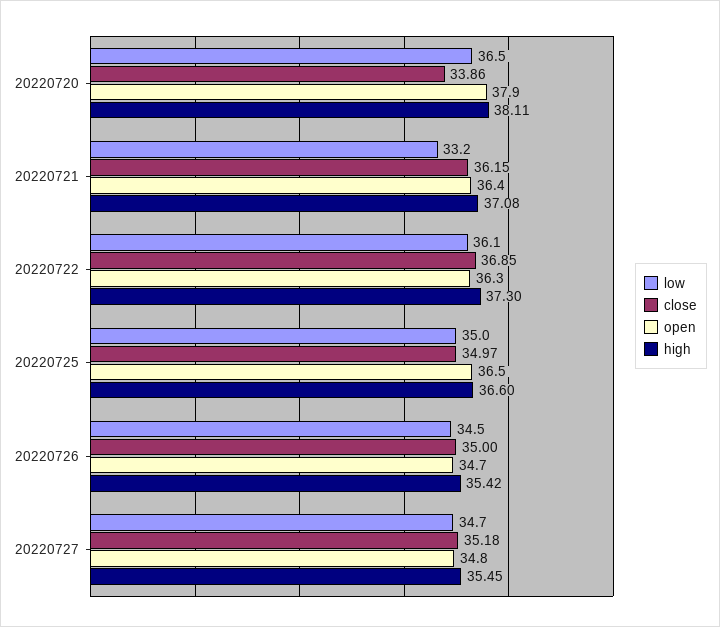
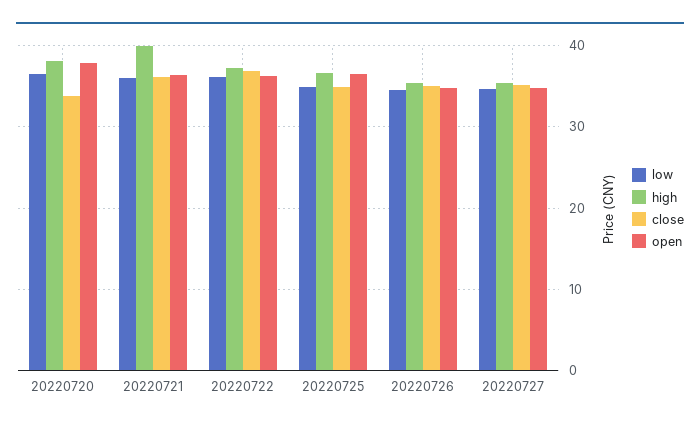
low, 20220721: 33.2 -> 36
high, 20220721: 37.08 -> 40

